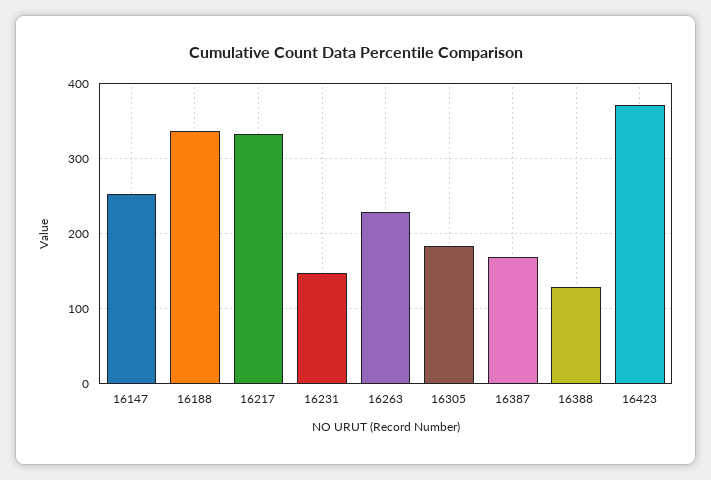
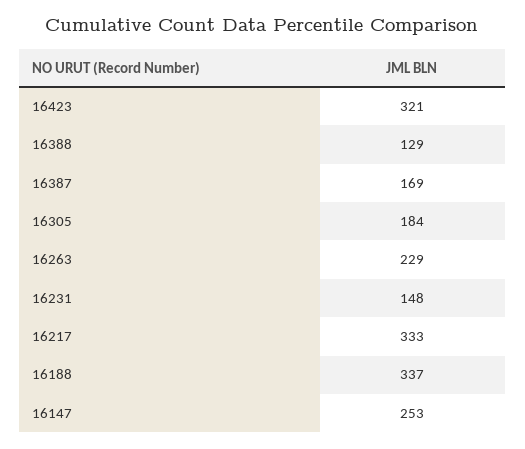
16423: 370 -> 321

